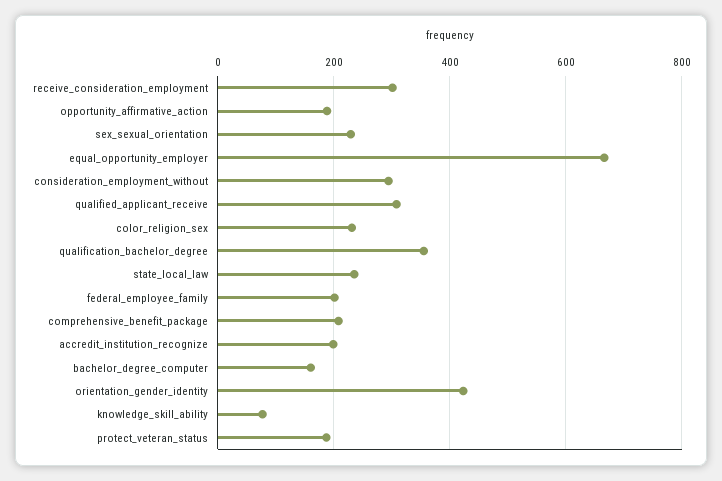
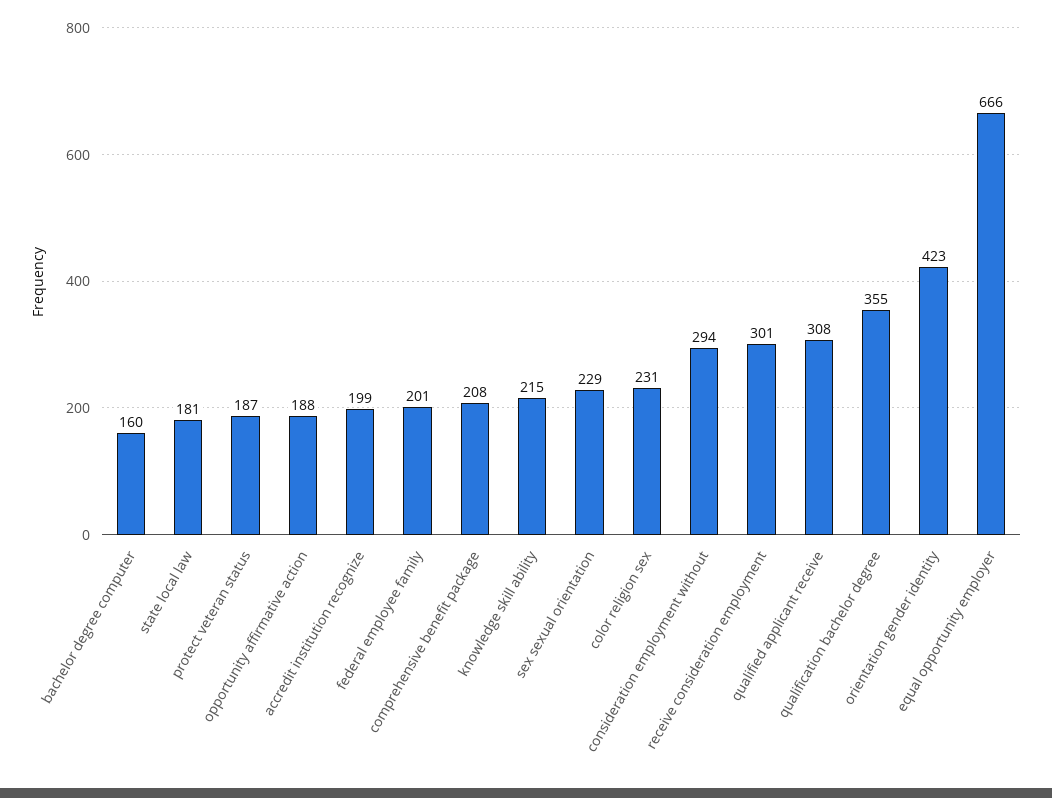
state_local_law: 240 -> 181
knowledge_skill_ability: 80 -> 215

